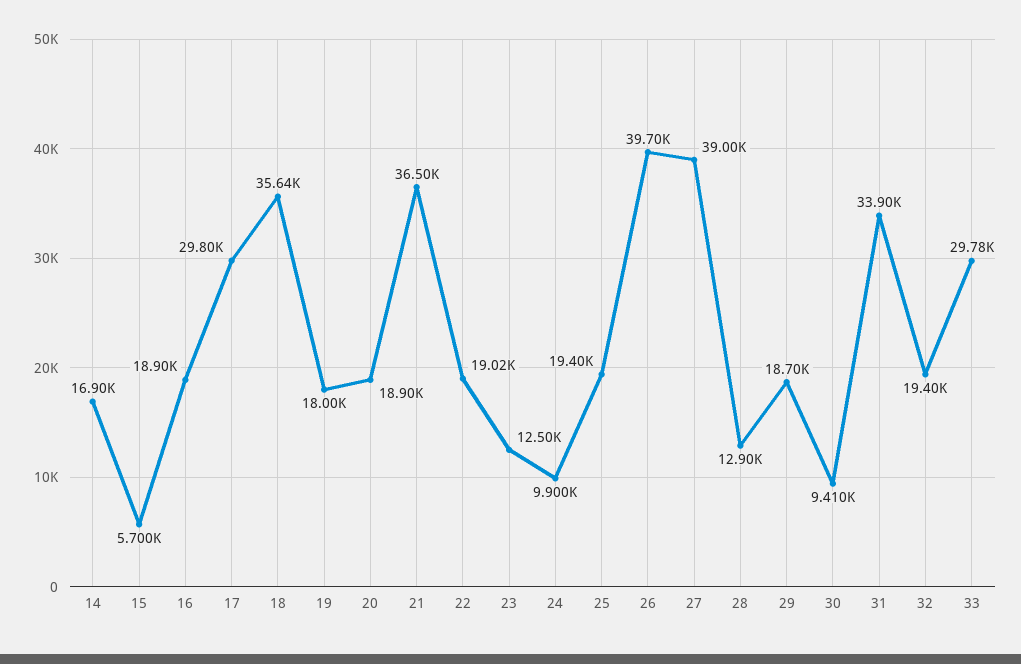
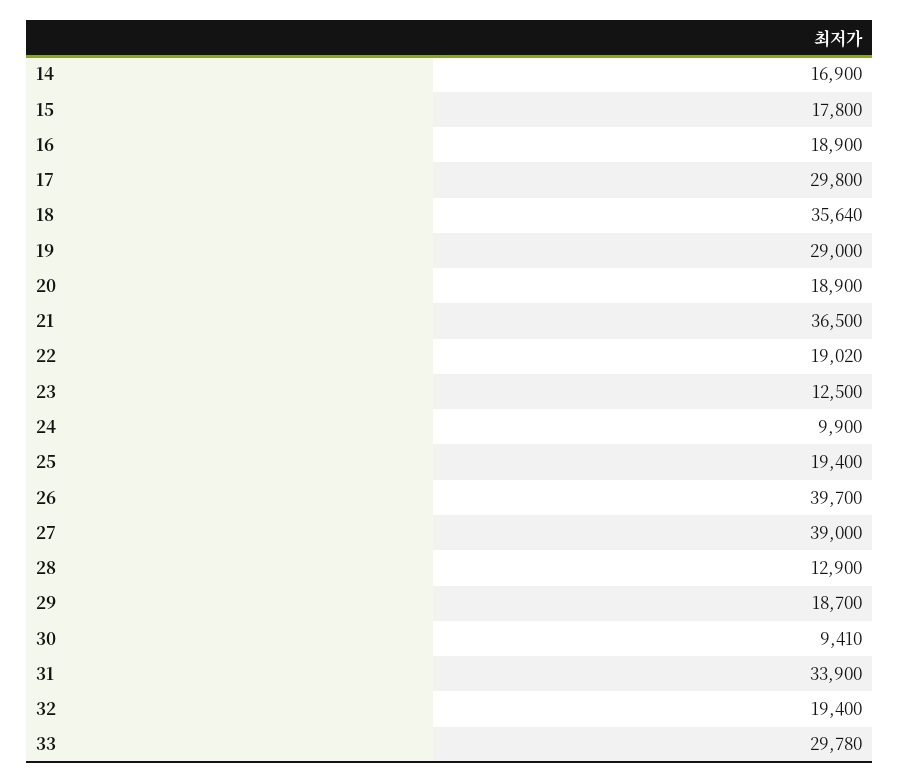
15: 5700 -> 17800
19: 18000 -> 29000

